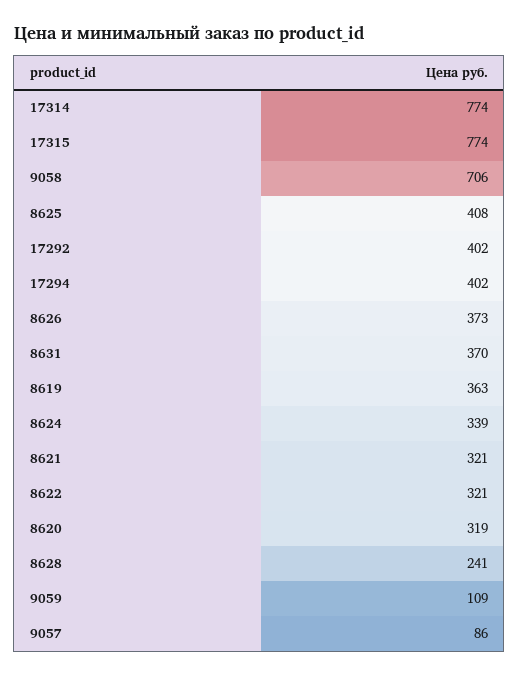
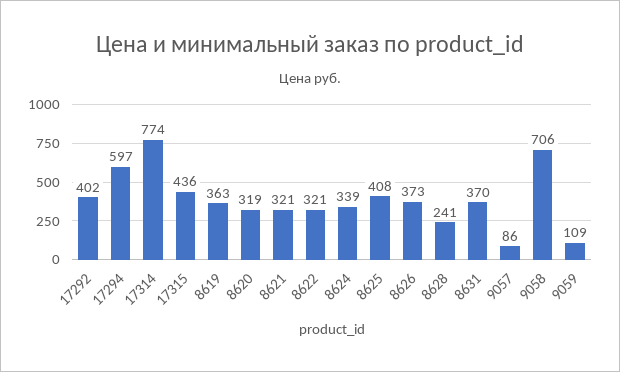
17315: 774 -> 436
17294: 402 -> 597

